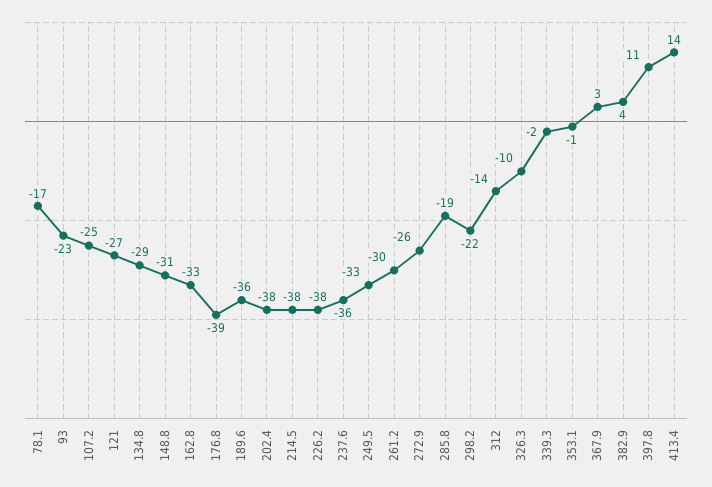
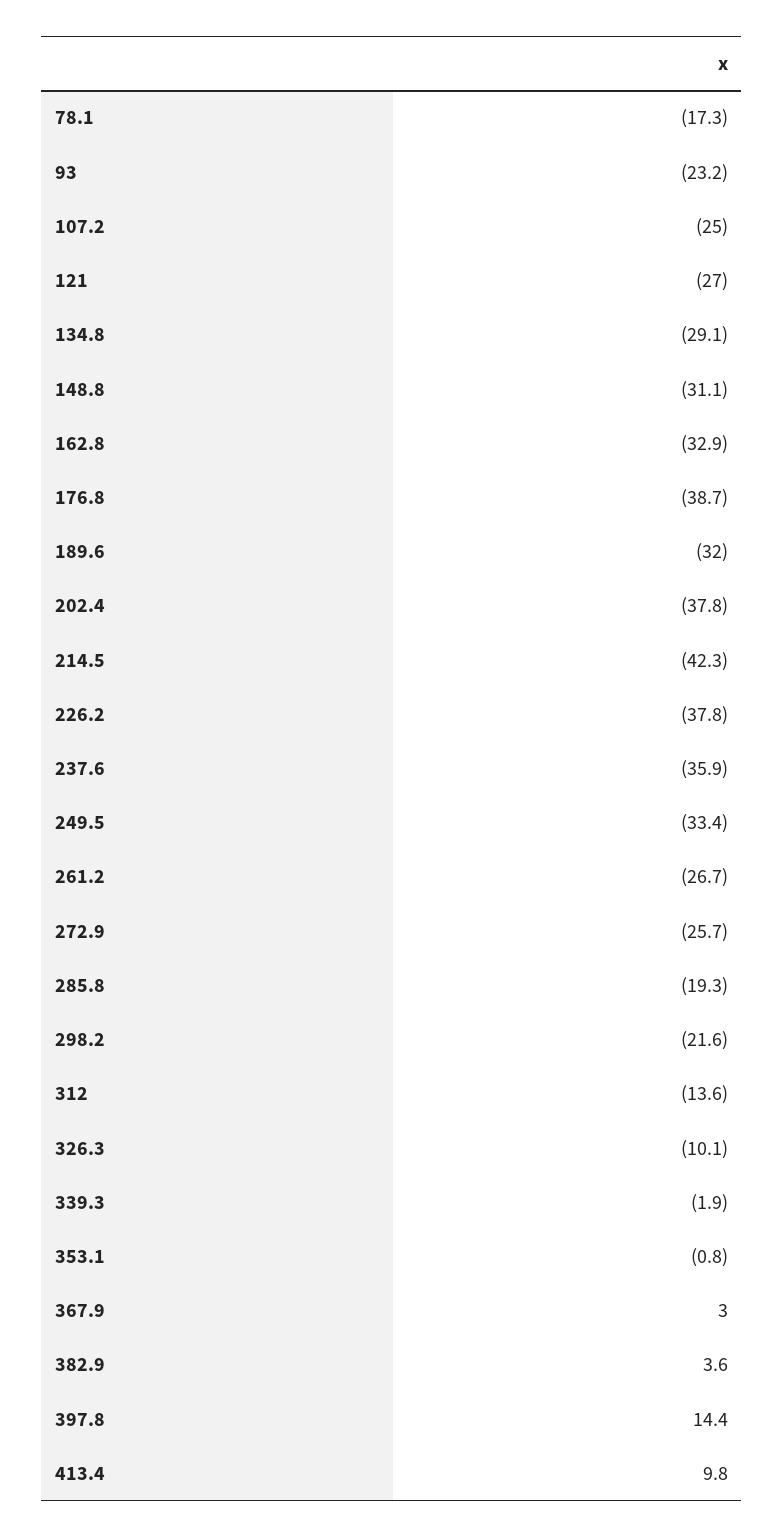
189.6: -36 -> -32
214.5: -38 -> -42.3
261.2: -30 -> -26.7
397.8: 11 -> 14.4
413.4: 14 -> 9.8

